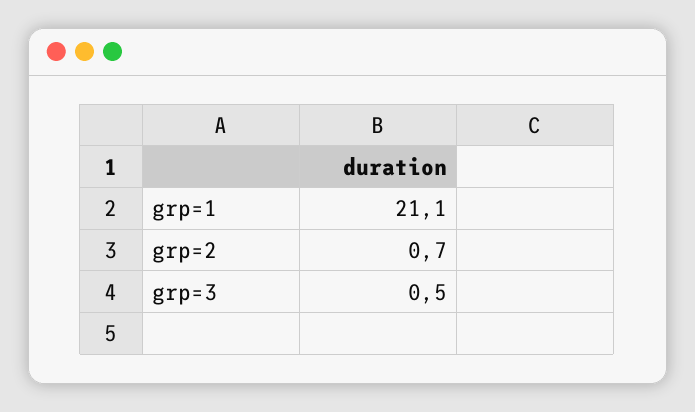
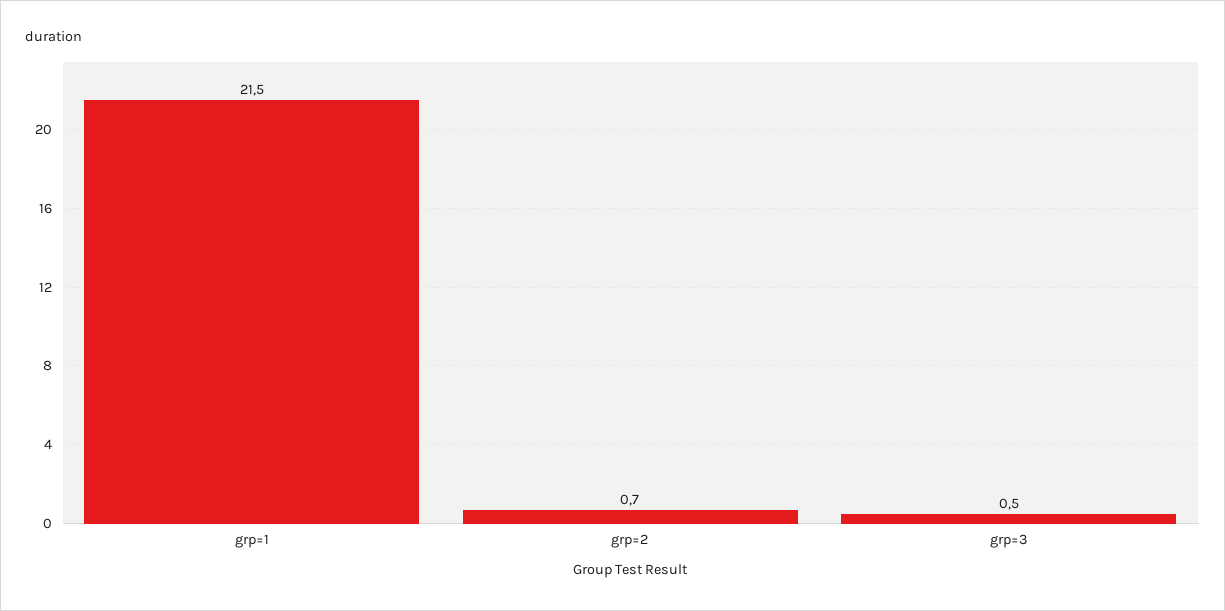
grp=1: 21.1 -> 21.5

